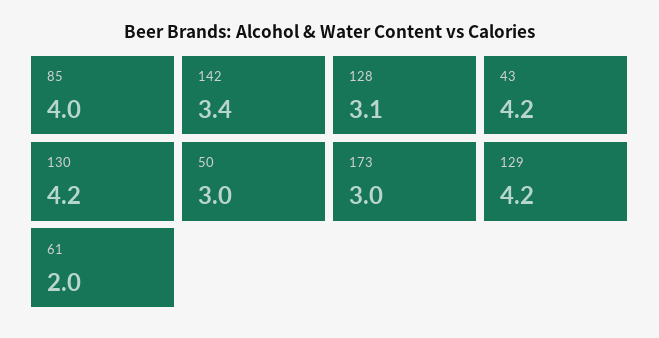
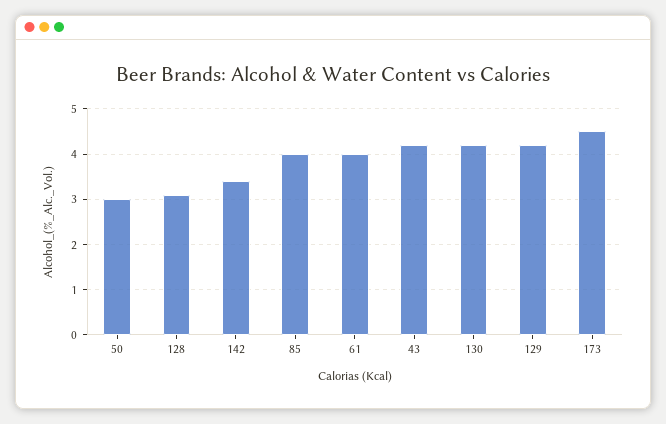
173: 3 -> 4.5
61: 2 -> 4

